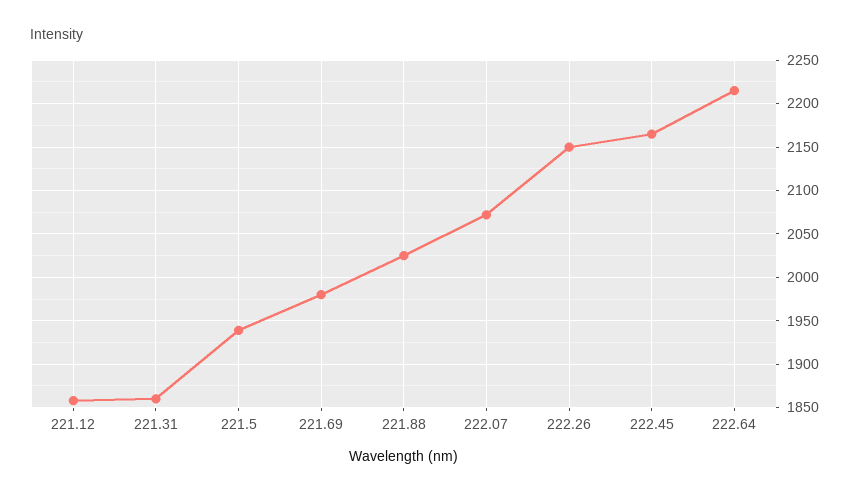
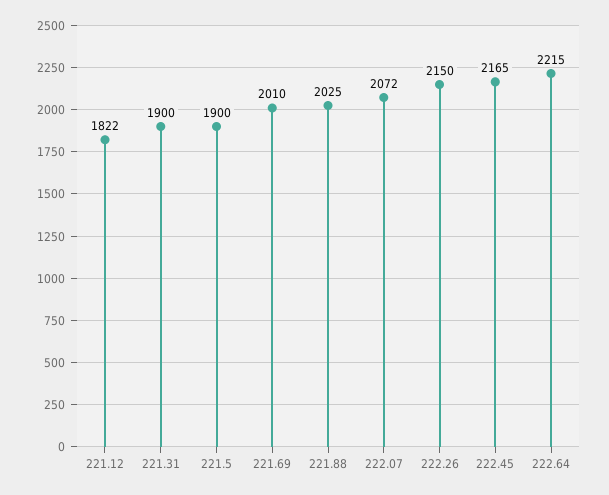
221.12: 1860 -> 1822
221.31: 1860 -> 1900
221.5: 1940 -> 1900
221.69: 1980 -> 2010

